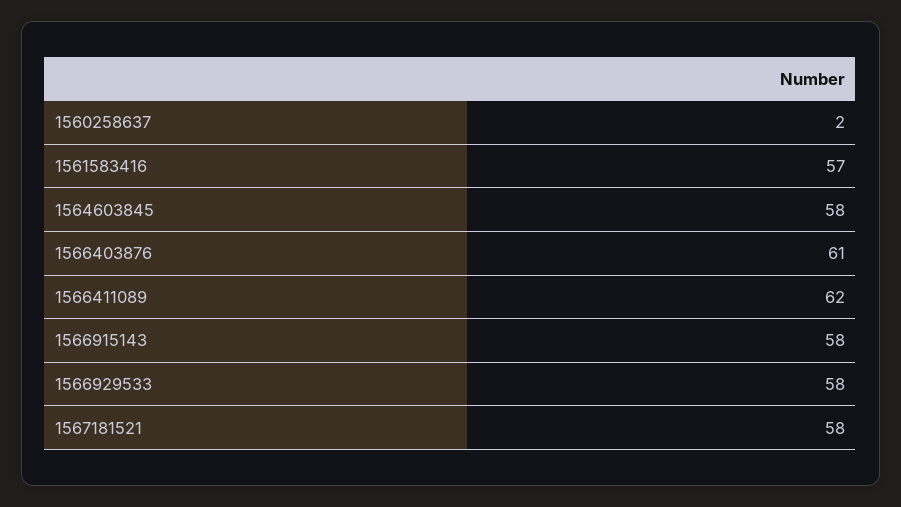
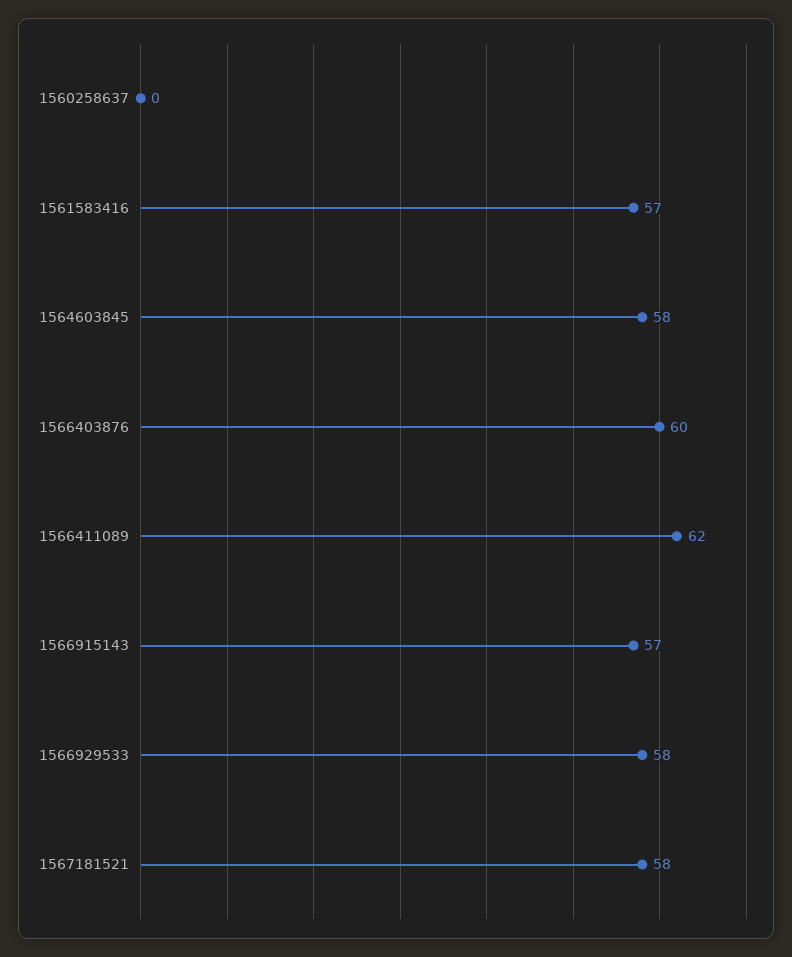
1560258637: 2 -> 0
1566403876: 61 -> 60
1566915143: 58 -> 57

